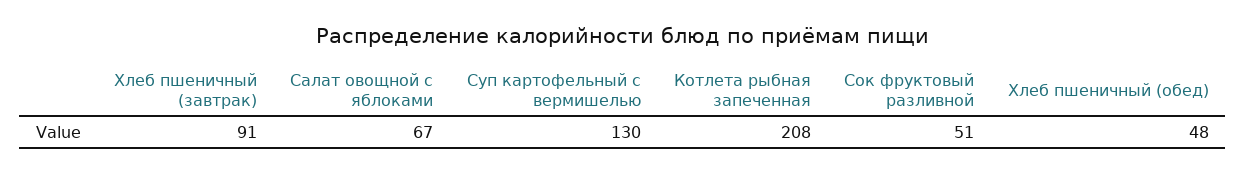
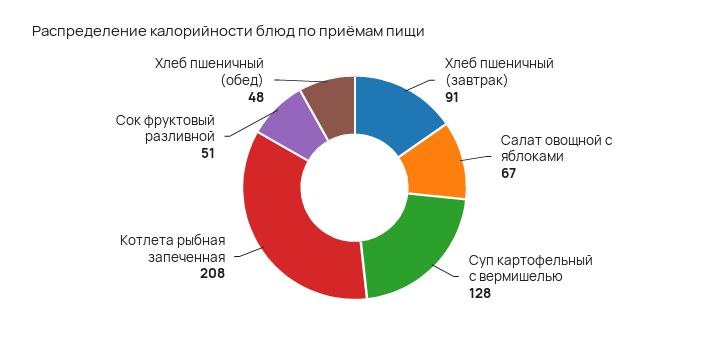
Суп картофельный с вермишелью: 130 -> 128

